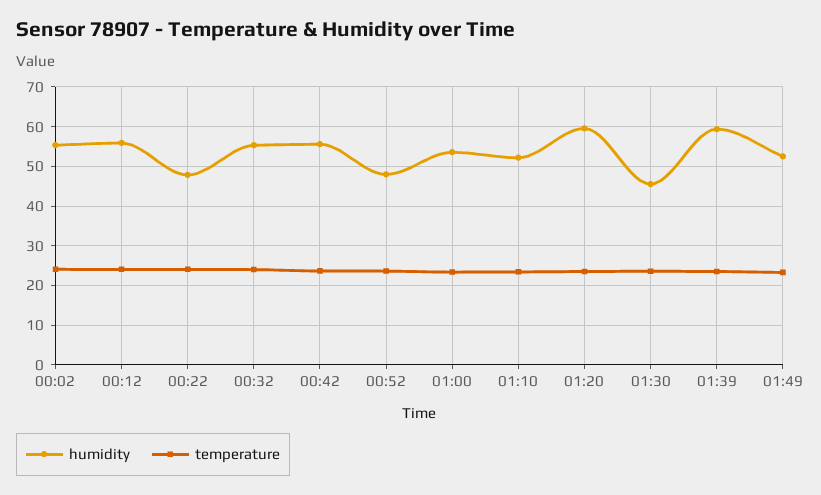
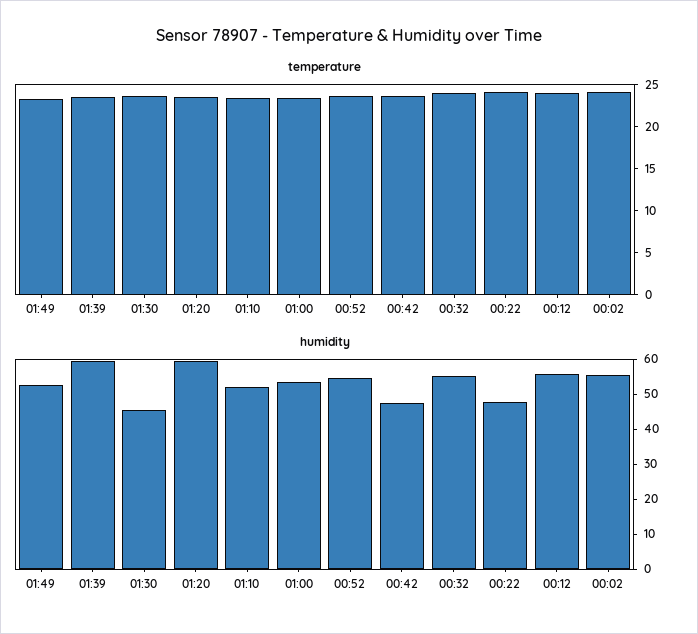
humidity, 00:42: 56 -> 47.5
humidity, 00:52: 48 -> 55

